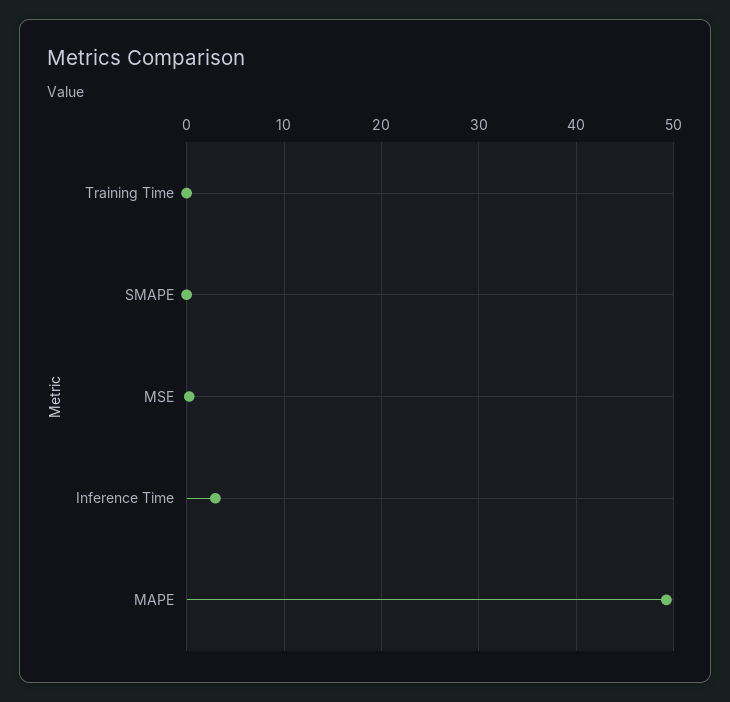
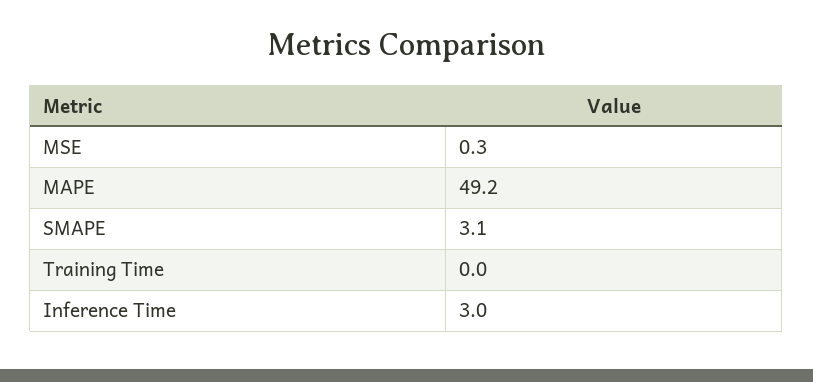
SMAPE: 0 -> 3.1

